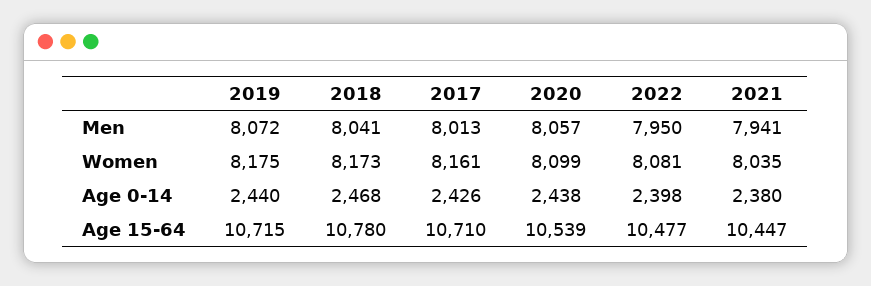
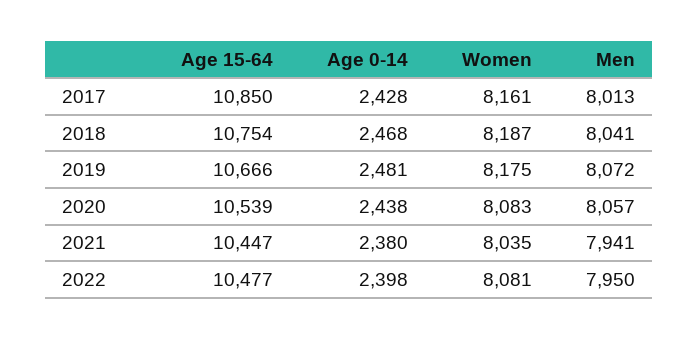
2018, Women: 8173 -> 8187
2020, Women: 8099 -> 8083
2019, Age 0-14: 2440 -> 2481
2017, Age 0-14: 2426 -> 2428
2019, Age 15-64: 10715 -> 10666
2018, Age 15-64: 10780 -> 10754
2017, Age 15-64: 10710 -> 10850

